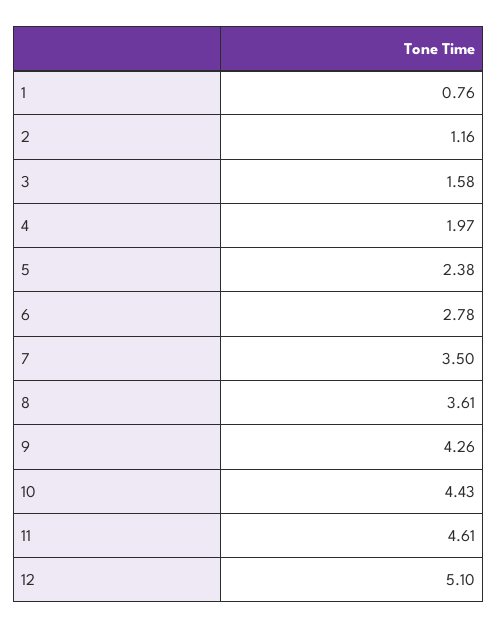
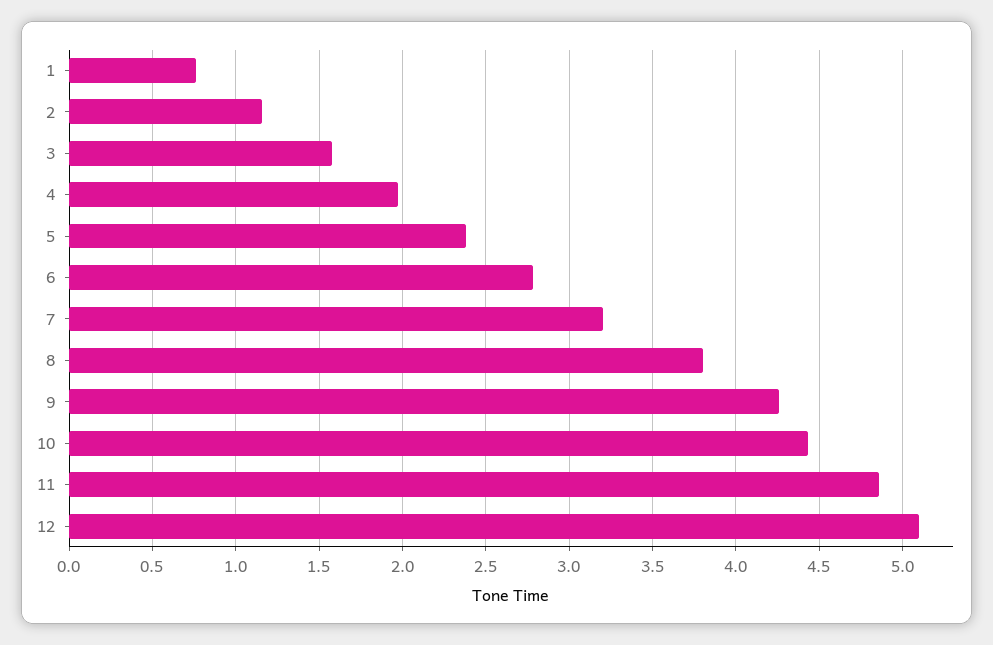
7: 3.5 -> 3.2
8: 3.61 -> 3.8
11: 4.61 -> 4.85

